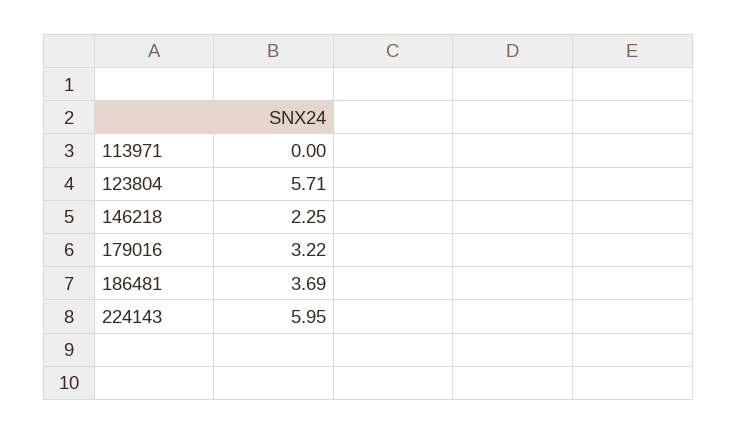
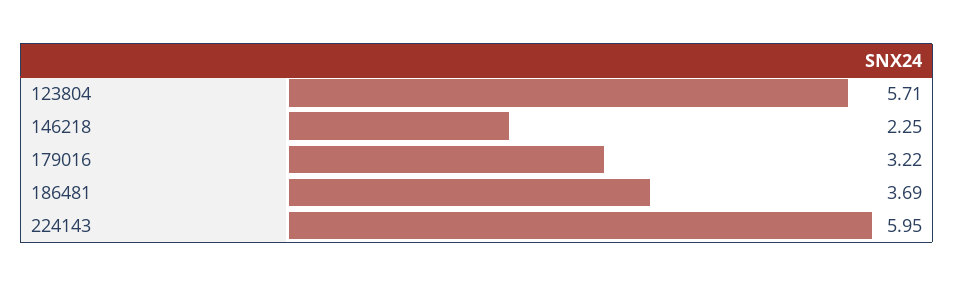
113971: 0 -> none

